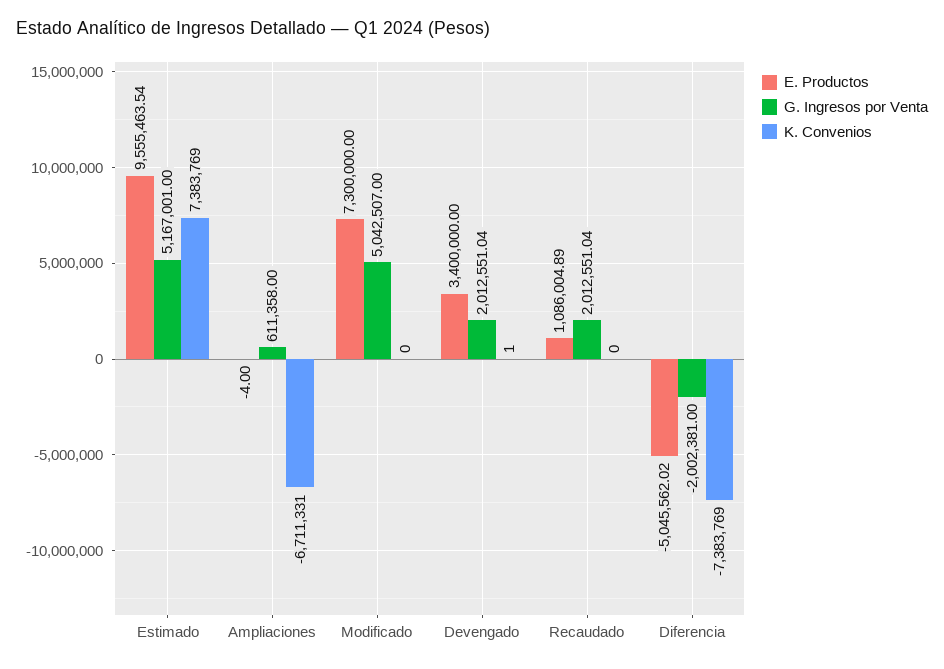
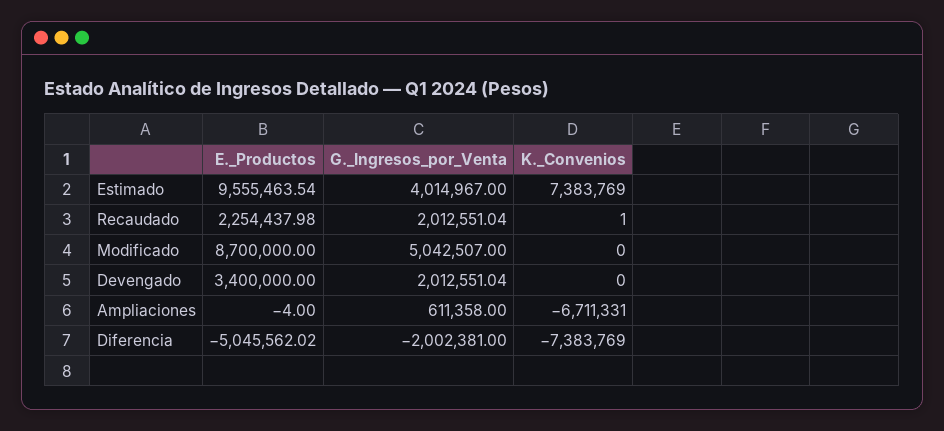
G. Ingresos por Venta, Estimado: 5167001 -> 4014967
E. Productos, Modificado: 7300000 -> 8700000
K. Convenios, Devengado: 1 -> 0
E. Productos, Recaudado: 1086004.89 -> 2254437.98
K. Convenios, Recaudado: 0 -> 1

